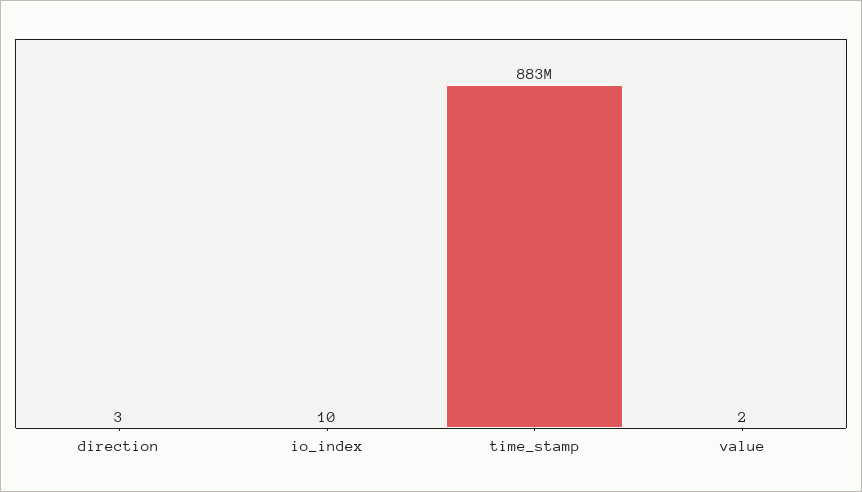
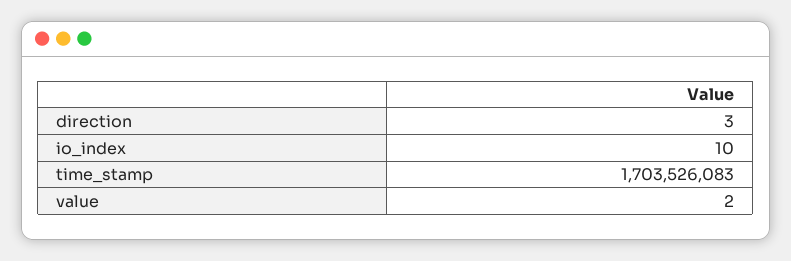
time_stamp: 883000000 -> 1703526083

